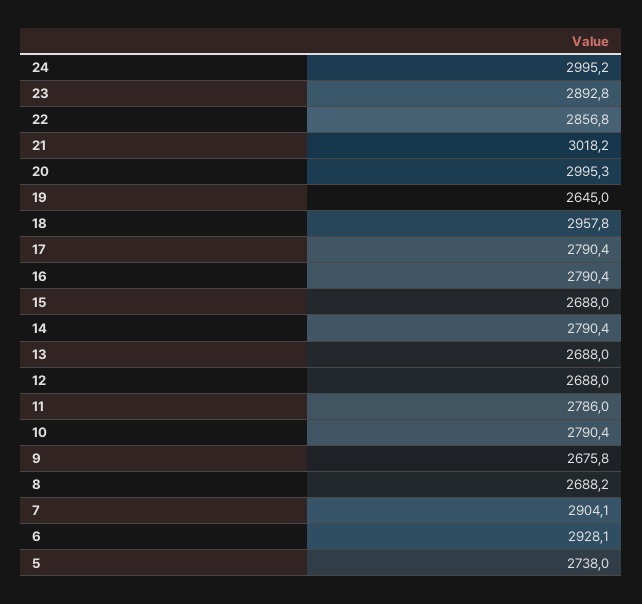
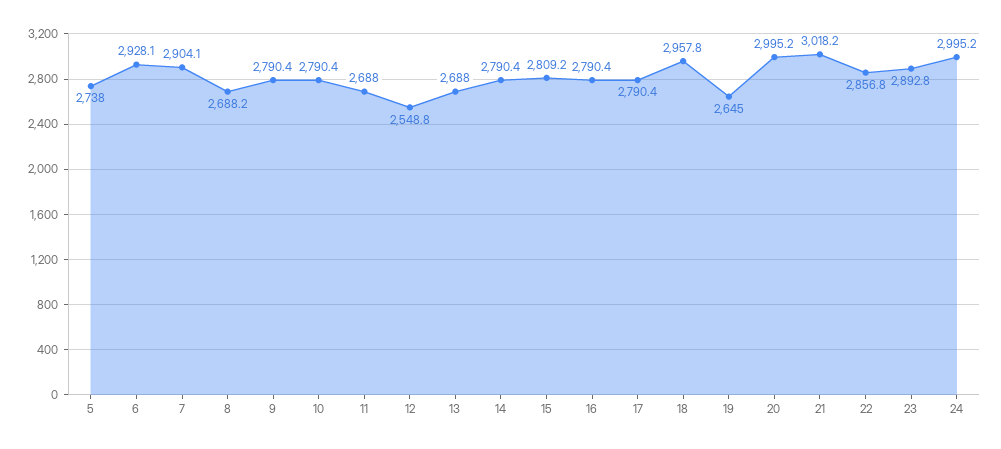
20: 2995.3 -> 2995.2
15: 2688 -> 2809.2
12: 2688 -> 2548.8
11: 2786 -> 2688
9: 2675.8 -> 2790.4

